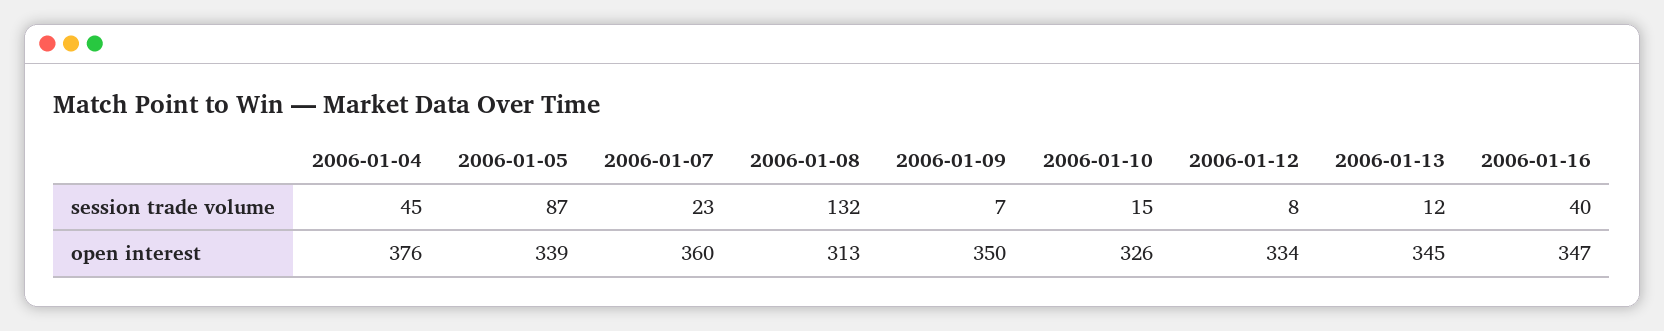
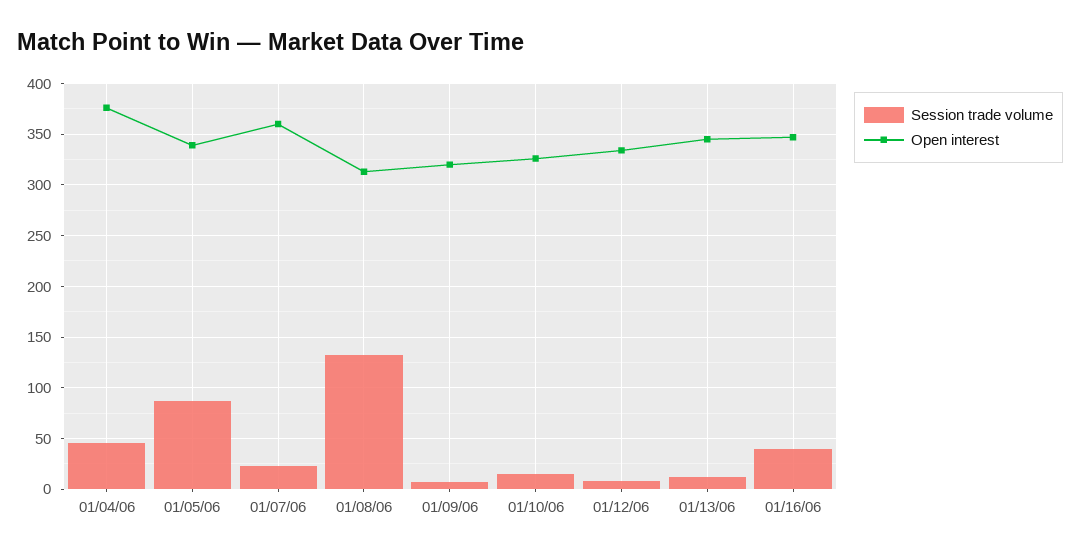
open interest, 2006-01-09: 350 -> 320

